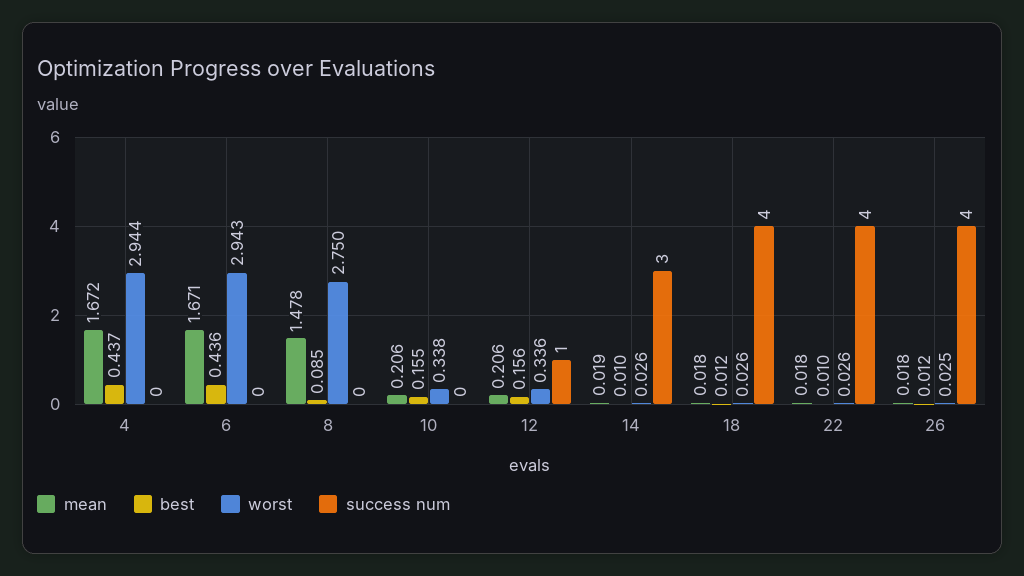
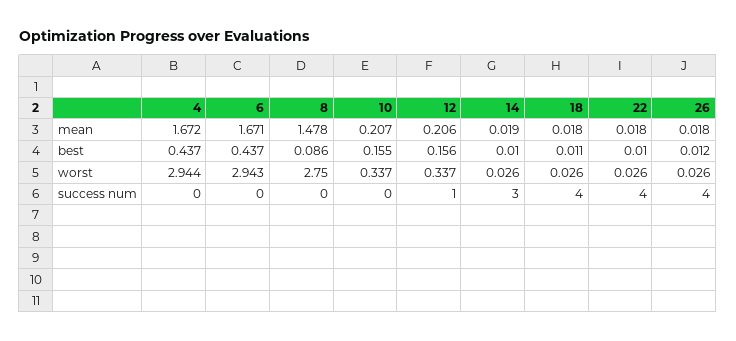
best, 6: 0.436 -> 0.437
best, 8: 0.085 -> 0.086
mean, 10: 0.206 -> 0.207
worst, 10: 0.338 -> 0.337
worst, 12: 0.336 -> 0.337
best, 18: 0.012 -> 0.011
worst, 26: 0.025 -> 0.026

